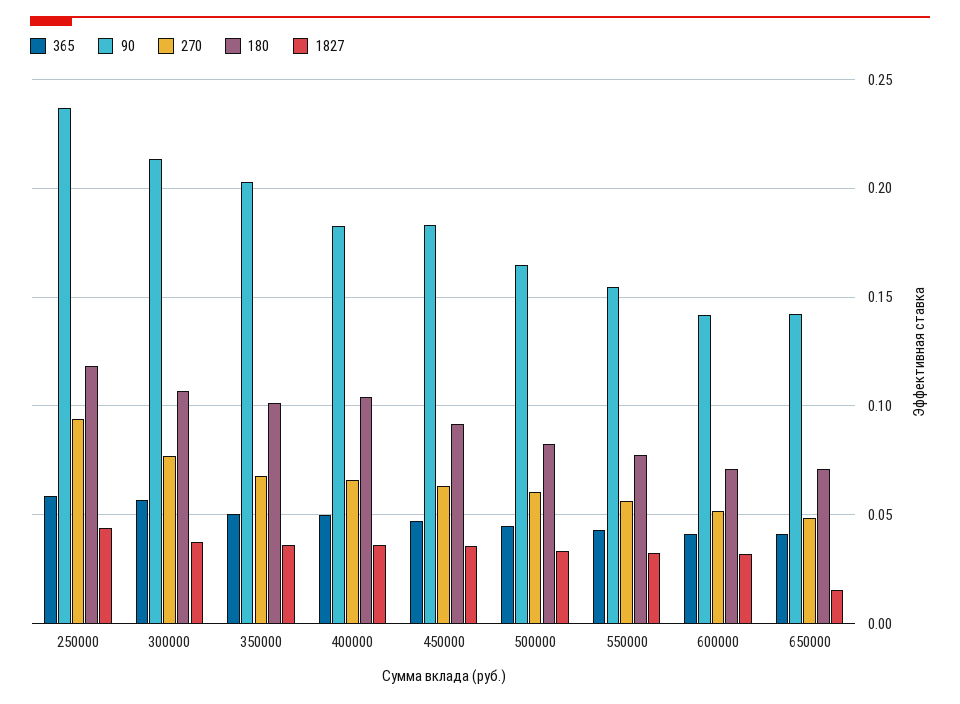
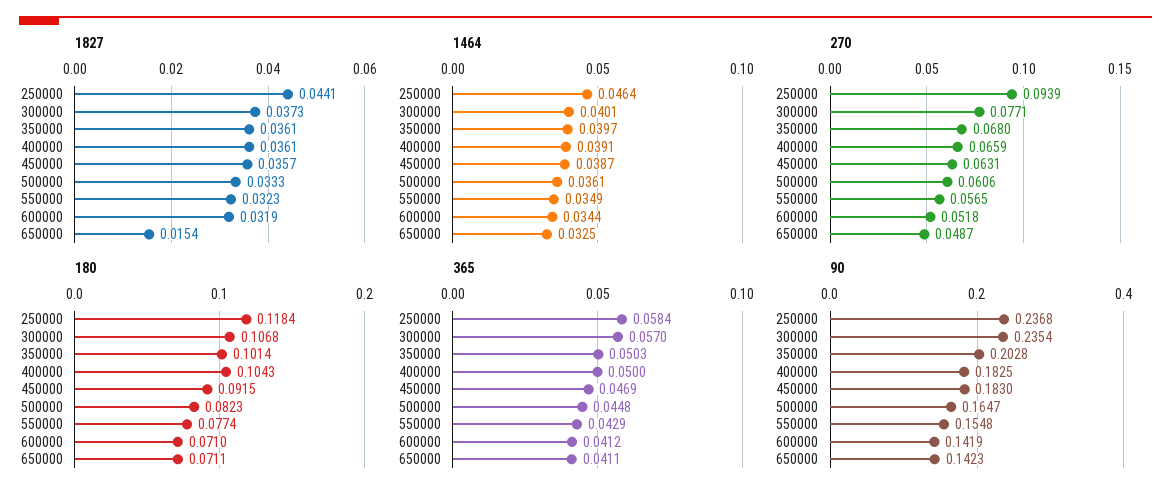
90, 300000: 0.215 -> 0.2354
1464, 250000: none -> 0.0464
1464, 300000: none -> 0.0401
1464, 350000: none -> 0.0397
1464, 400000: none -> 0.0391
1464, 450000: none -> 0.0387
1464, 500000: none -> 0.0361
1464, 550000: none -> 0.0349
1464, 600000: none -> 0.0344
1464, 650000: none -> 0.0325

